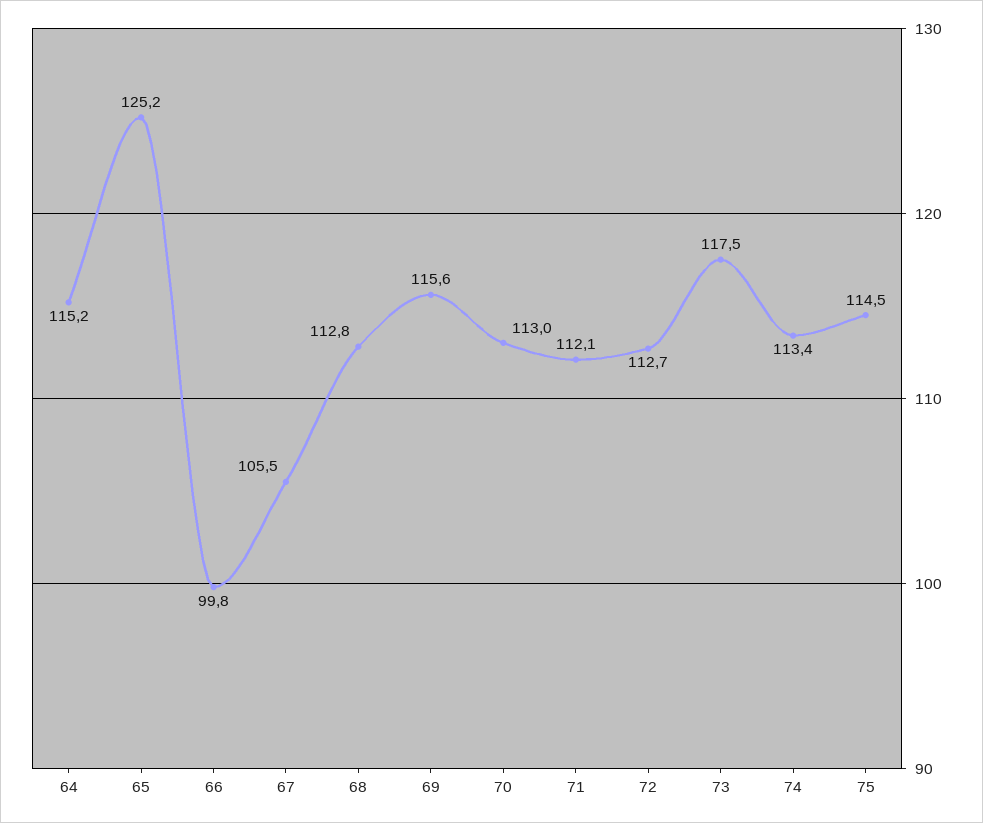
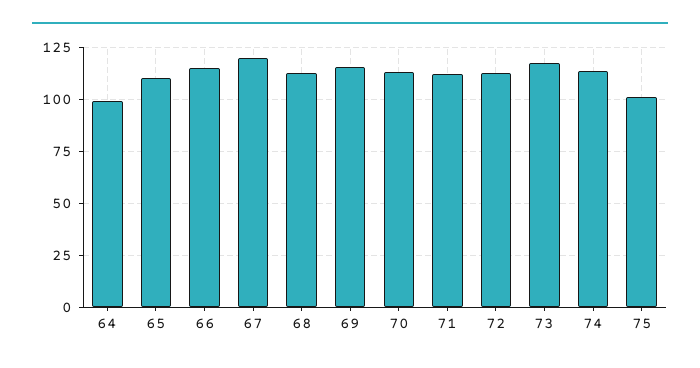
64: 115.2 -> 100
65: 125.2 -> 110
66: 99.8 -> 115
67: 105.5 -> 120
75: 114.5 -> 100

